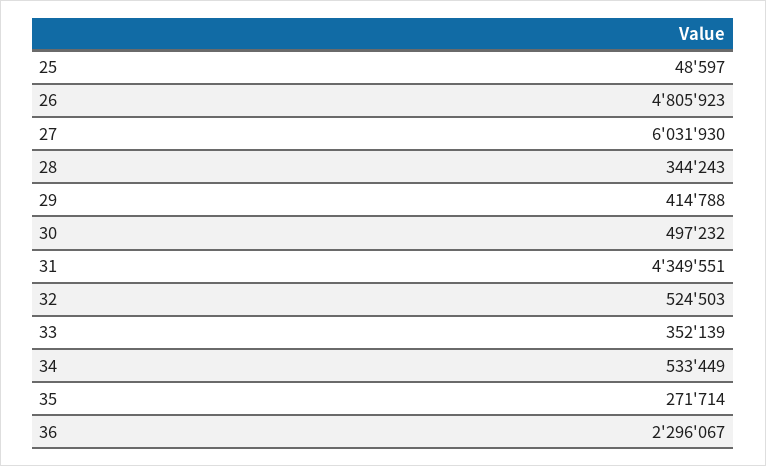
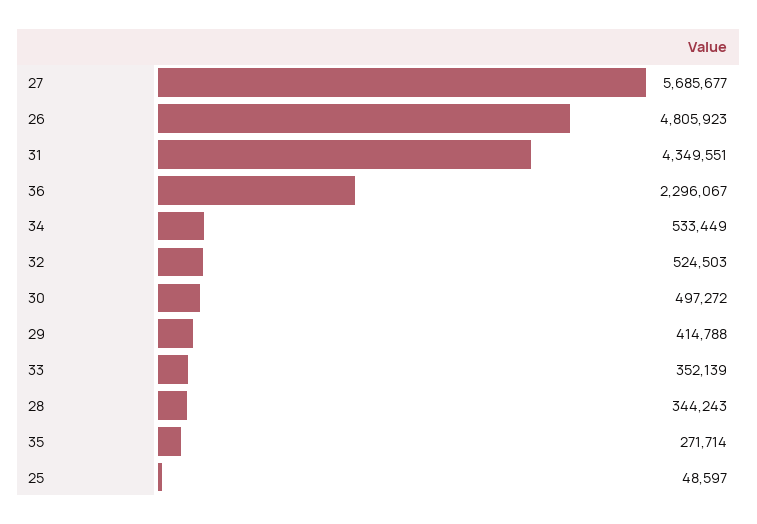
27: 6031930 -> 5685677
30: 497232 -> 497272

